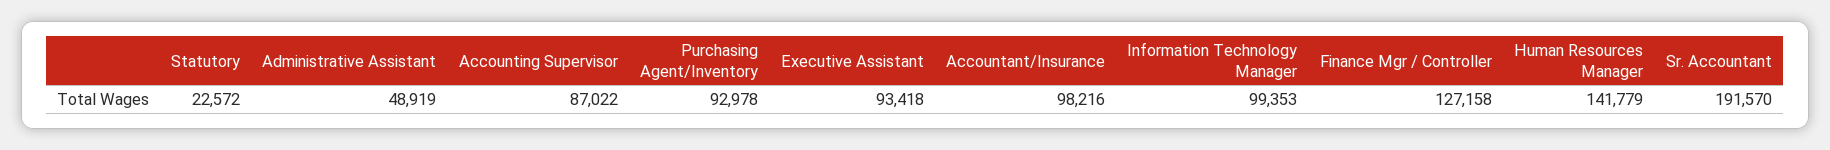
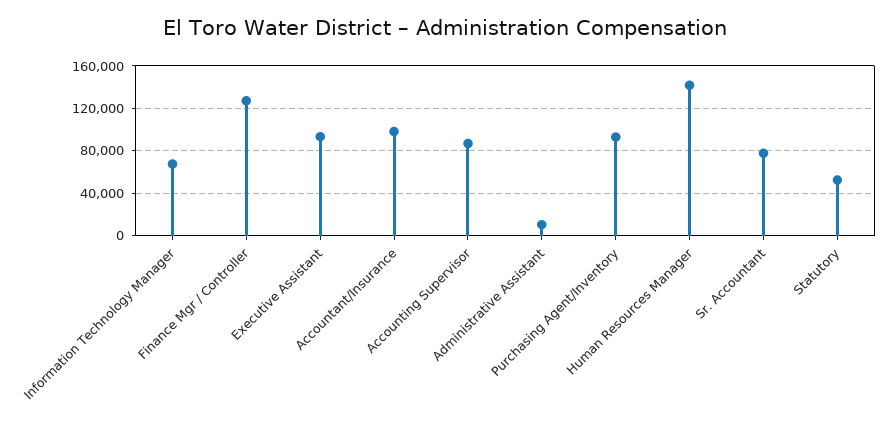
Statutory: 22572 -> 50000
Administrative Assistant: 48919 -> 10000
Information Technology Manager: 99353 -> 70000
Sr. Accountant: 191570 -> 80000

